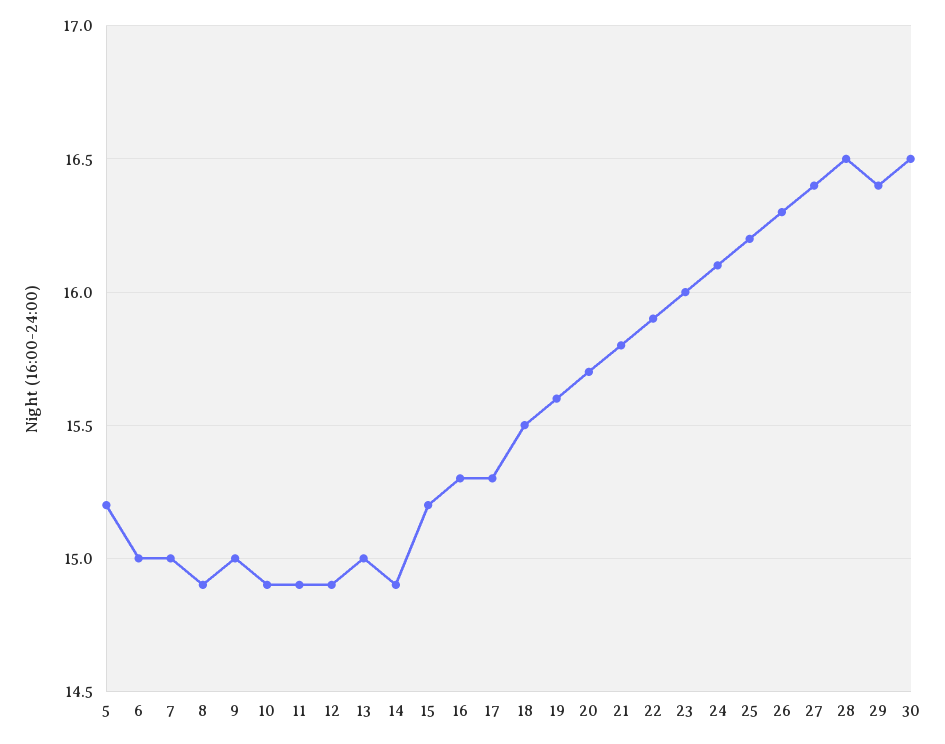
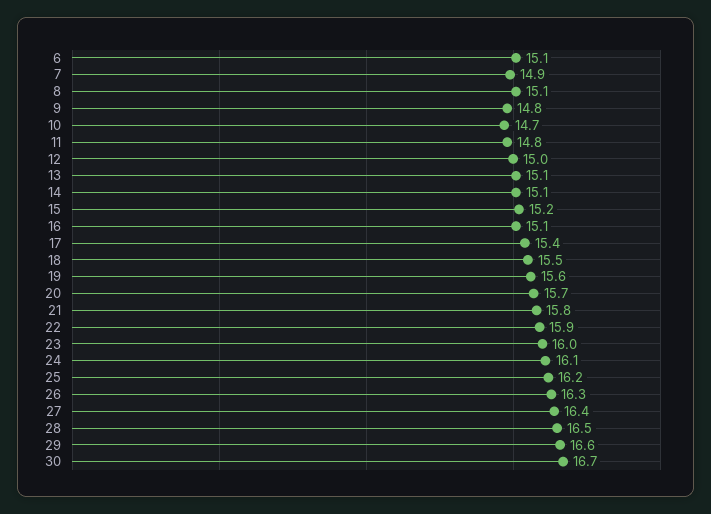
5: 15.2 -> none
6: 15 -> 15.1
7: 15 -> 14.9
8: 14.9 -> 15.1
9: 15 -> 14.8
10: 14.9 -> 14.7
11: 14.9 -> 14.8
12: 14.9 -> 15
13: 15 -> 15.1
14: 14.9 -> 15.1
16: 15.3 -> 15.1
17: 15.3 -> 15.4
29: 16.4 -> 16.6
30: 16.5 -> 16.7

